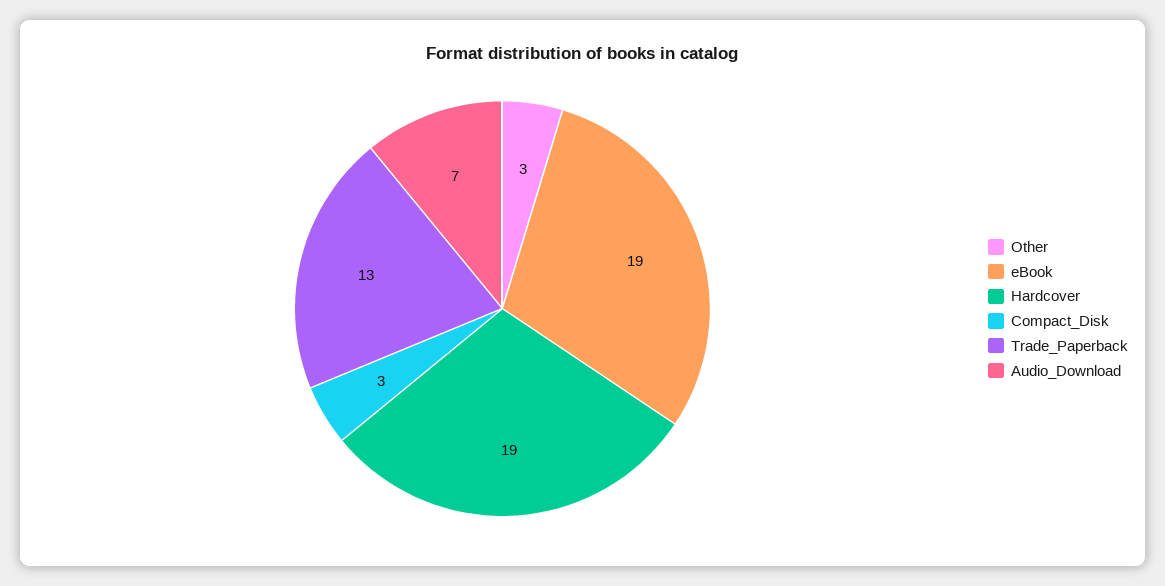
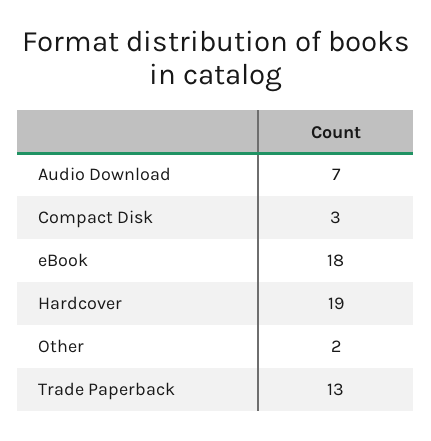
Other: 3 -> 2
eBook: 19 -> 18

